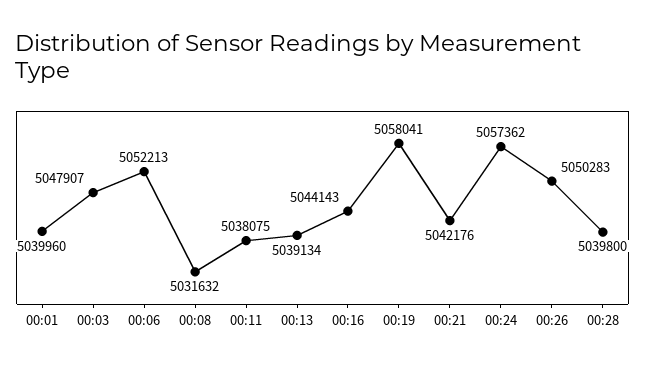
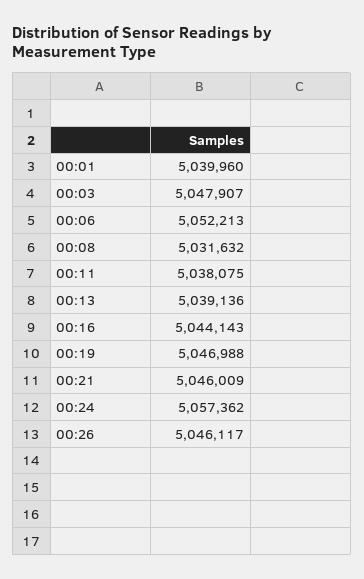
00:13: 5039134 -> 5039136
00:19: 5058041 -> 5046988
00:21: 5042176 -> 5046009
00:26: 5050283 -> 5046117
00:28: 5039800 -> none

